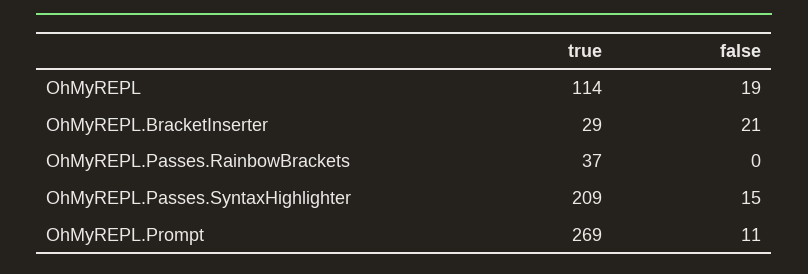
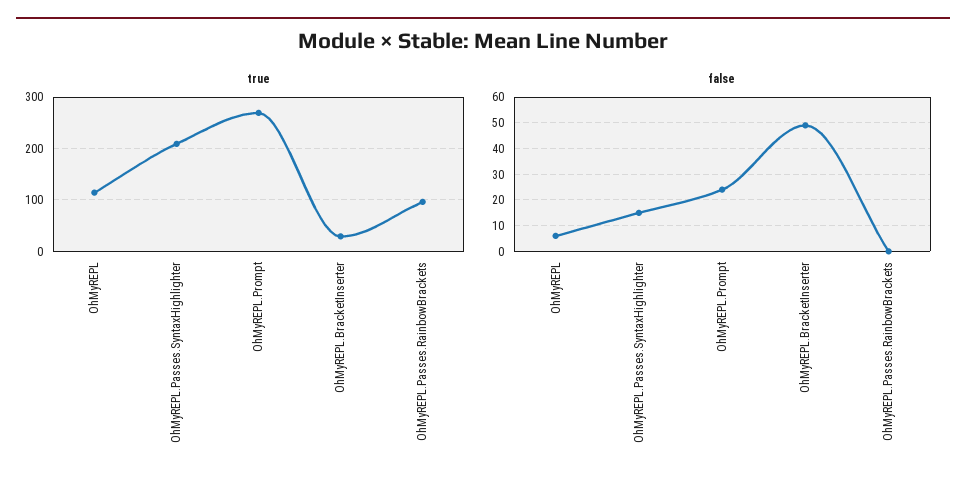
false, OhMyREPL: 19 -> 5
false, OhMyREPL.BracketInserter: 21 -> 50
true, OhMyREPL.Passes.RainbowBrackets: 37 -> 100
false, OhMyREPL.Prompt: 11 -> 25

